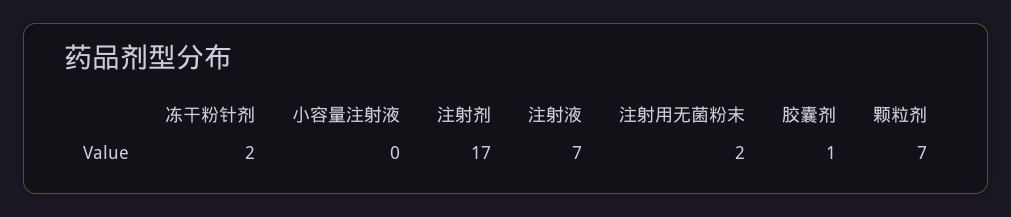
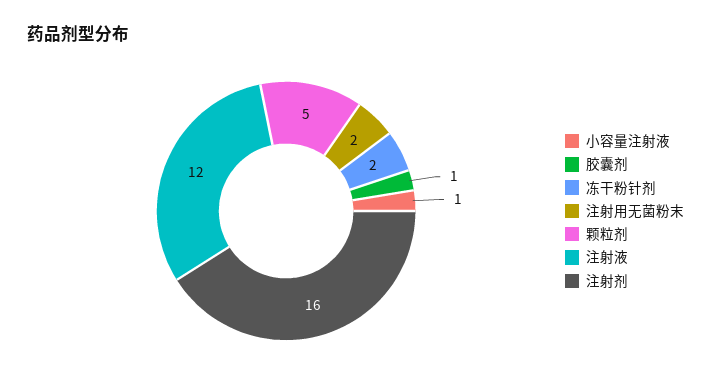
小容量注射液: 0 -> 1
注射剂: 17 -> 16
注射液: 7 -> 12
颗粒剂: 7 -> 5

